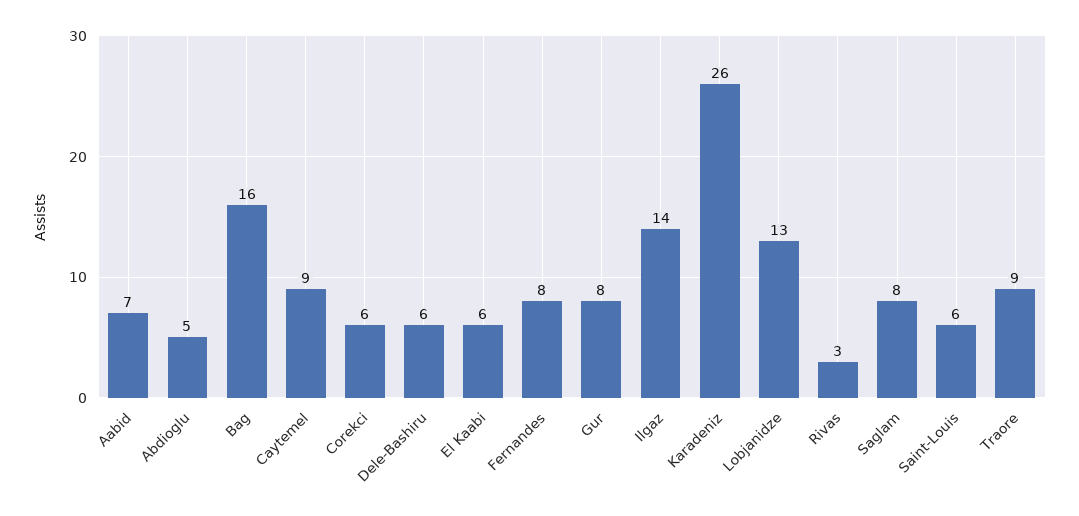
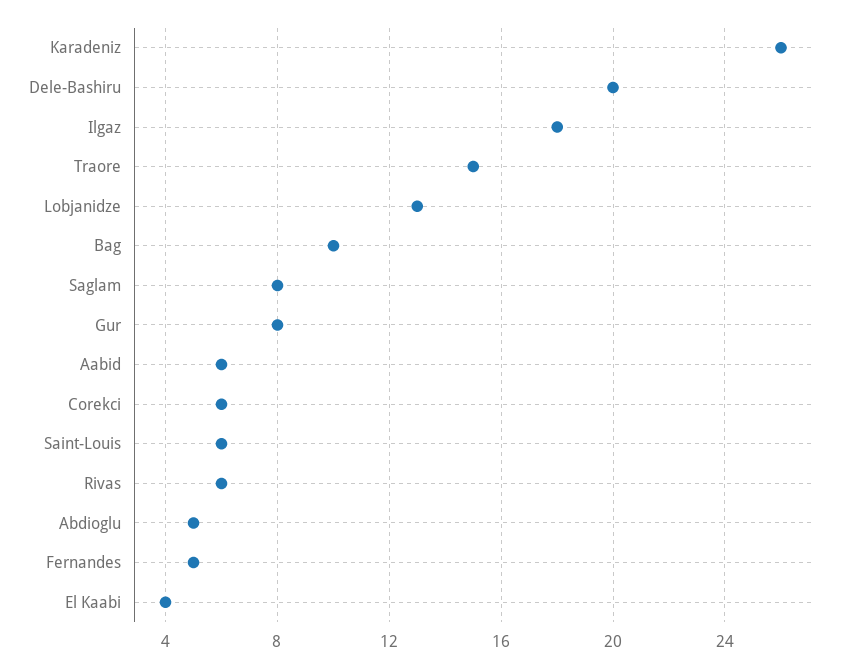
Aabid: 7 -> 6
Bag: 16 -> 10
Caytemel: 9 -> none
Dele-Bashiru: 6 -> 20
El Kaabi: 6 -> 4
Fernandes: 8 -> 5
Ilgaz: 14 -> 18
Rivas: 3 -> 6
Traore: 9 -> 15

